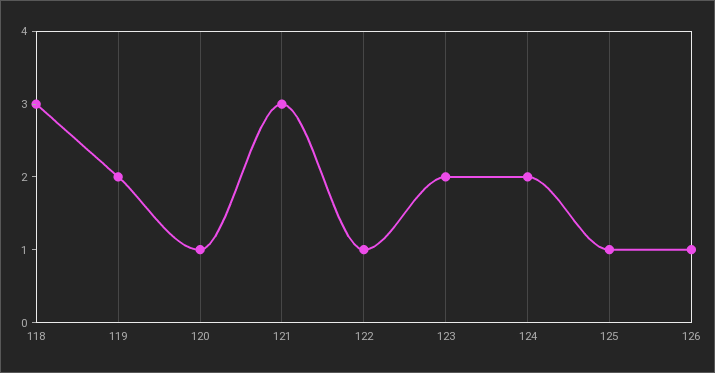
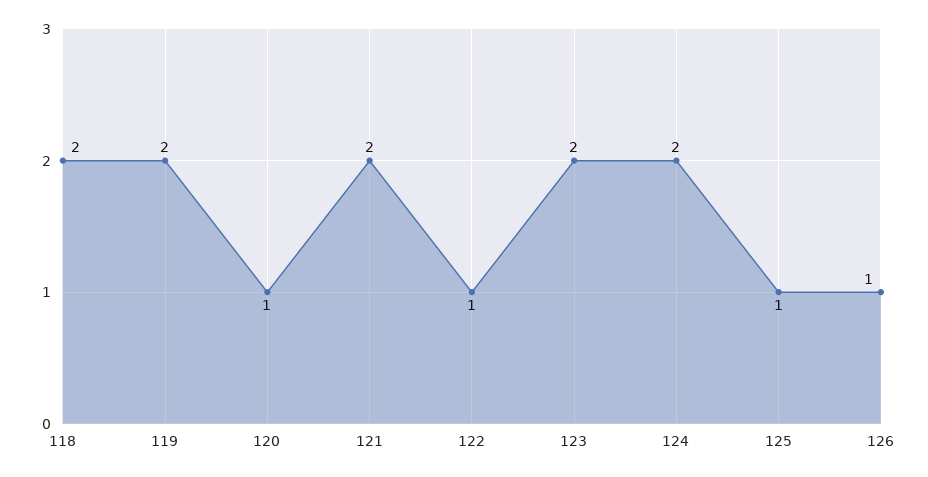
118: 3 -> 2
121: 3 -> 2

